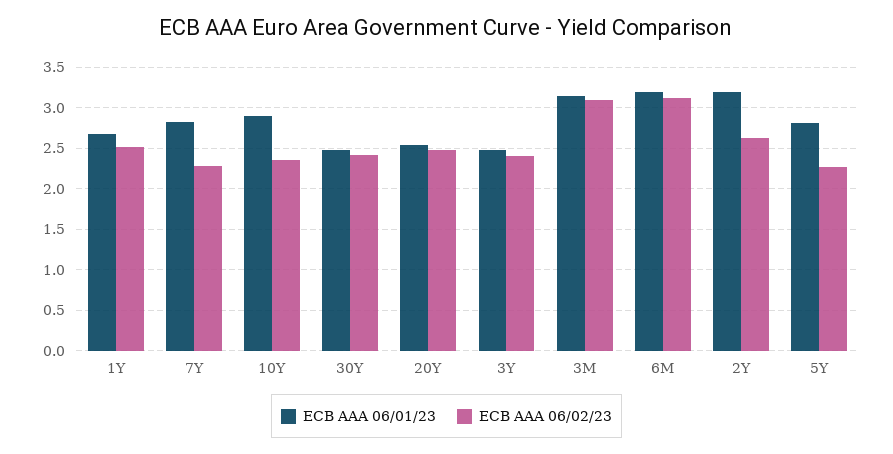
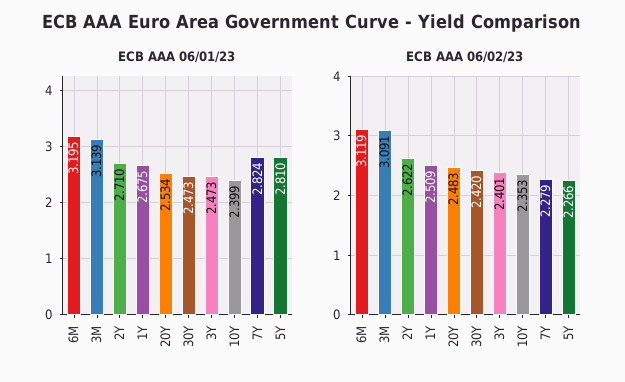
ECB AAA 06/01/23, 10Y: 2.9 -> 2.399
ECB AAA 06/01/23, 2Y: 3.2 -> 2.71

